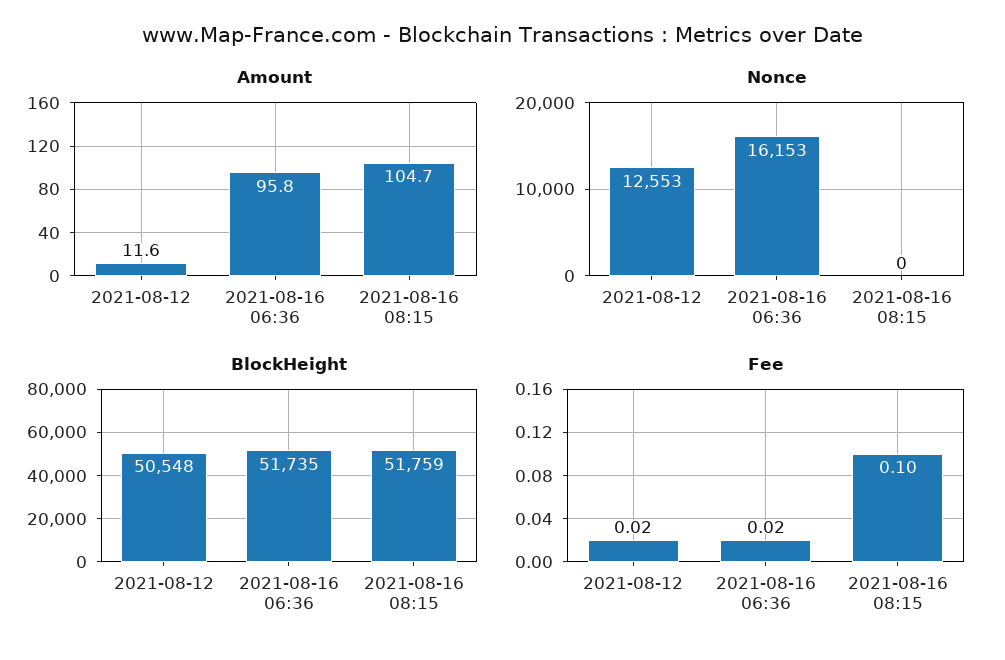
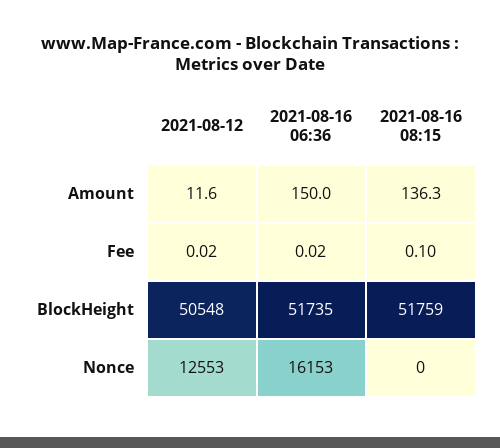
Amount, 2021-08-16 06:36: 95.8 -> 150
Amount, 2021-08-16 08:15: 104.7 -> 136.3

